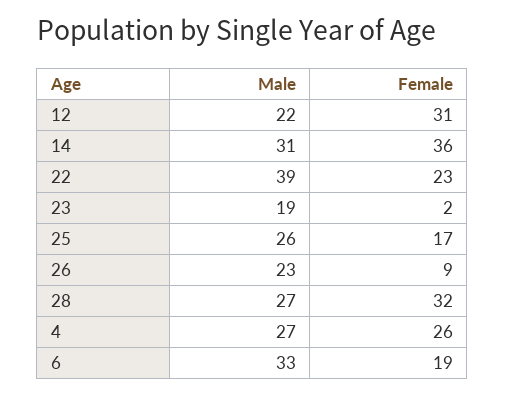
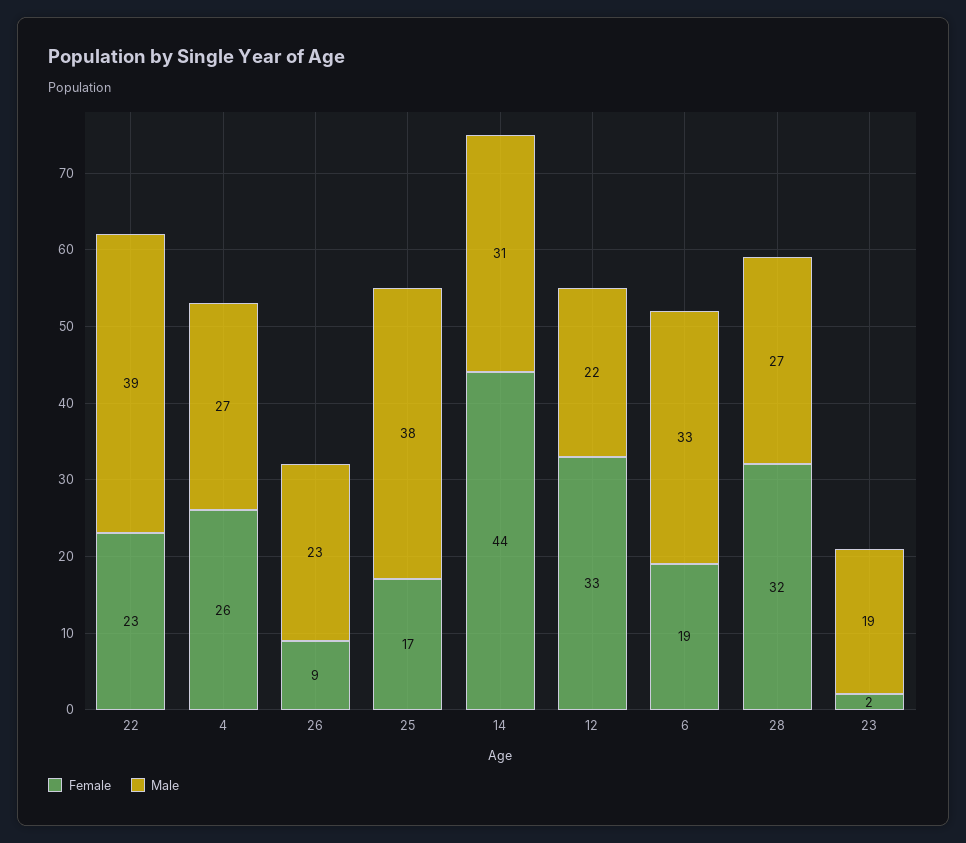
Female, 12: 31 -> 33
Female, 14: 36 -> 44
Male, 25: 26 -> 38

